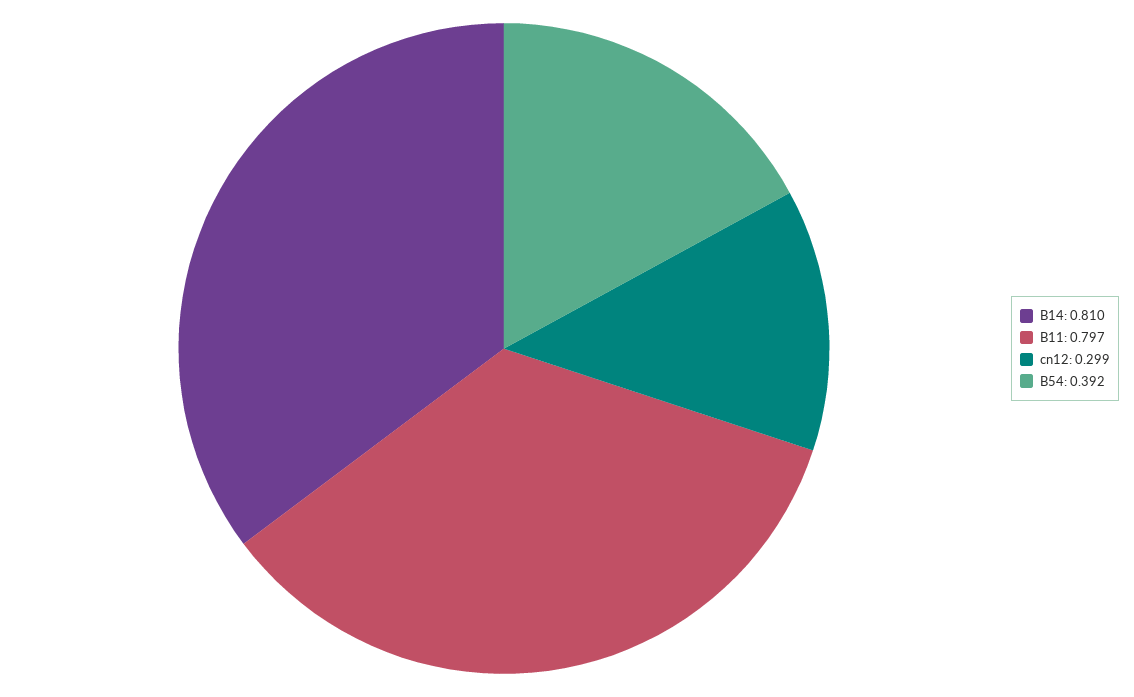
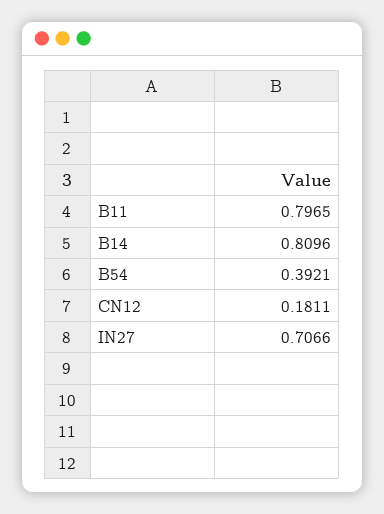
cn12: 0.299 -> 0.1811
IN27: none -> 0.7066

